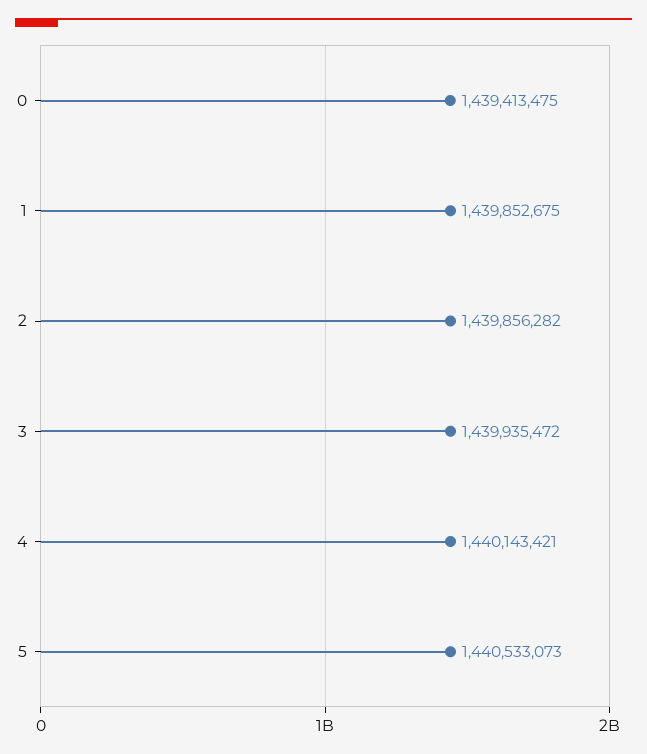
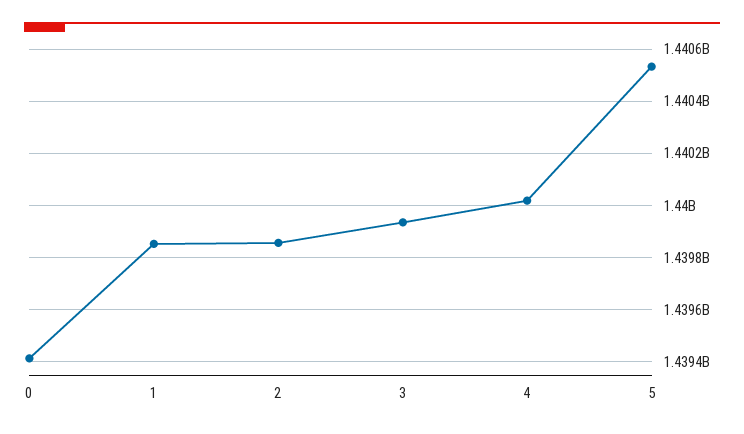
4: 1440143421 -> 1440025000

